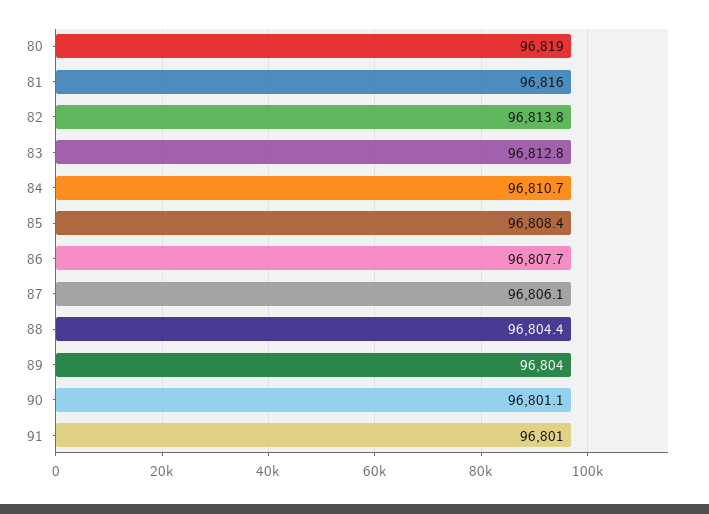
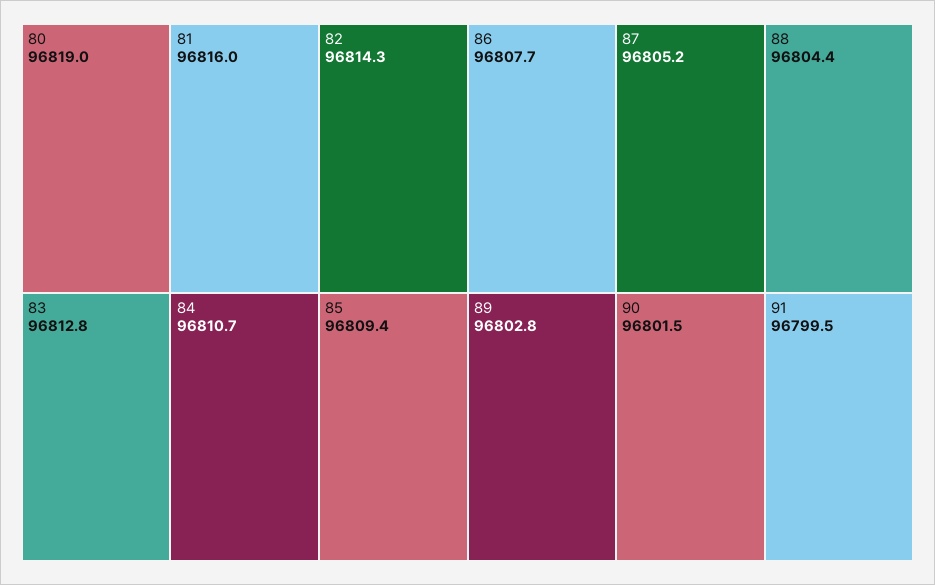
82: 96813.8 -> 96814.3
85: 96808.4 -> 96809.4
87: 96806.1 -> 96805.2
89: 96804 -> 96802.8
90: 96801.1 -> 96801.5
91: 96801 -> 96799.5

